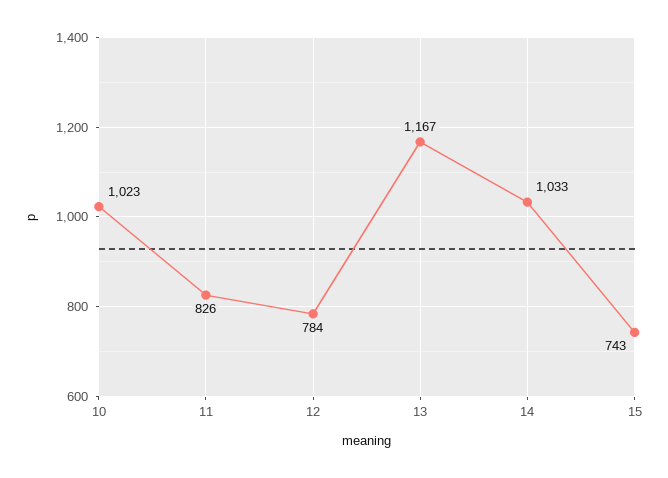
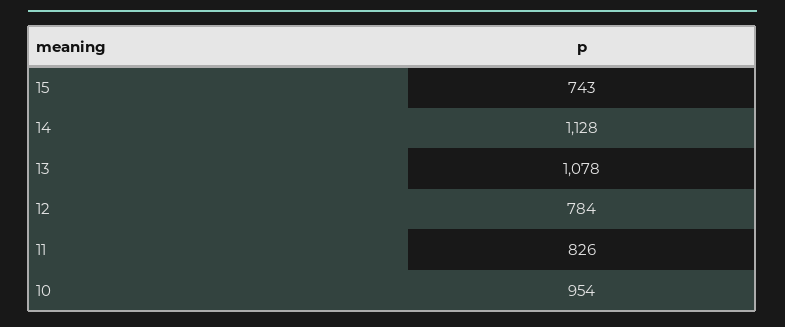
10: 1023 -> 954
13: 1167 -> 1078
14: 1033 -> 1128

